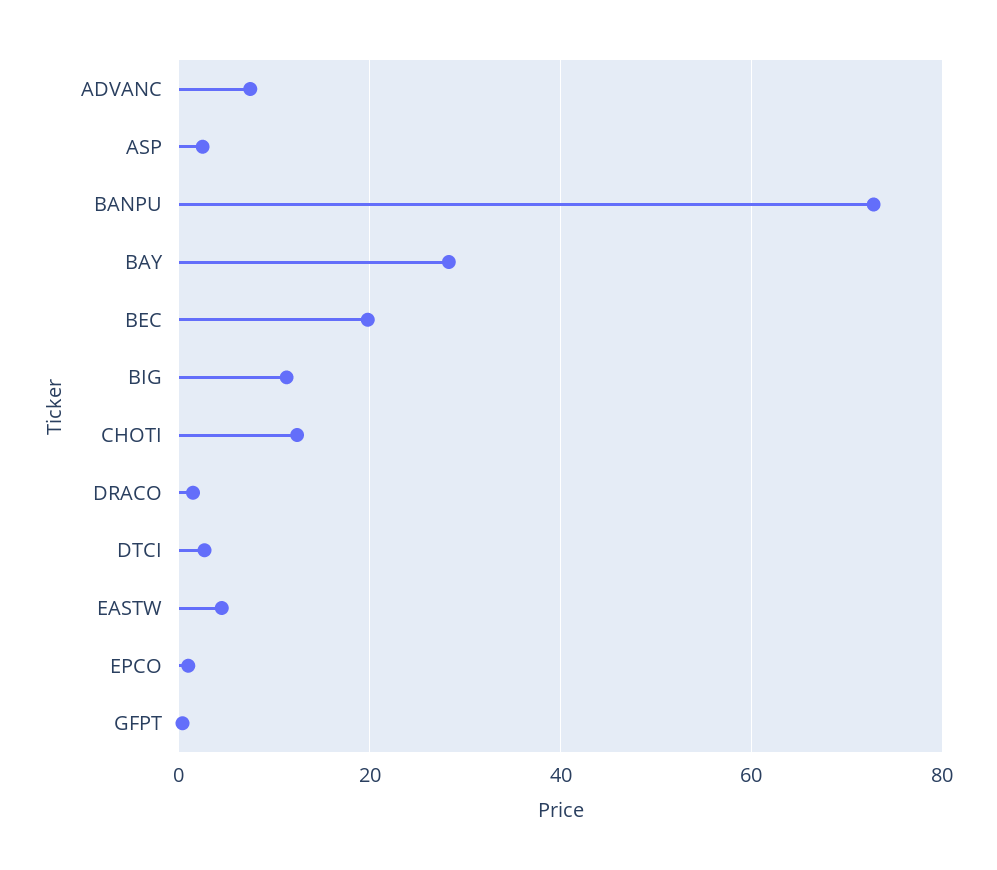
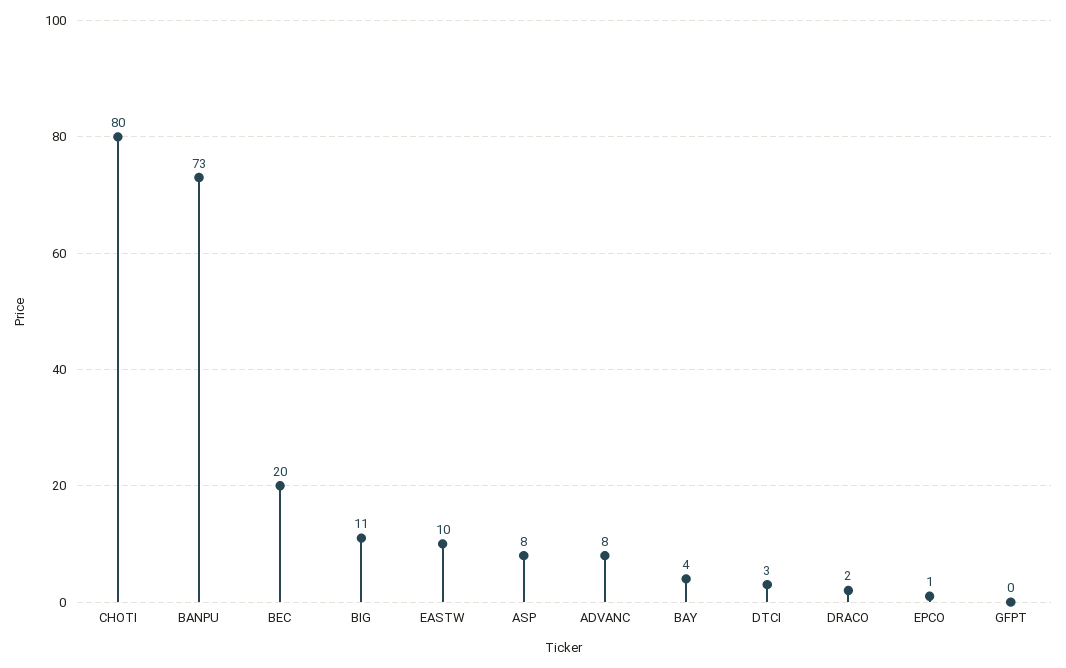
ASP: 2 -> 8
BAY: 28 -> 4
CHOTI: 12 -> 80
EASTW: 4 -> 10

